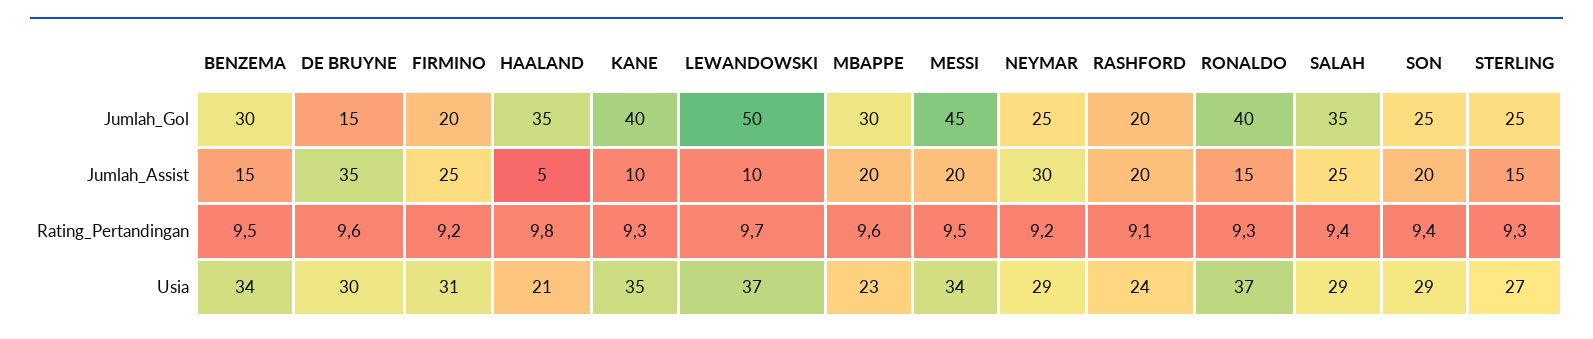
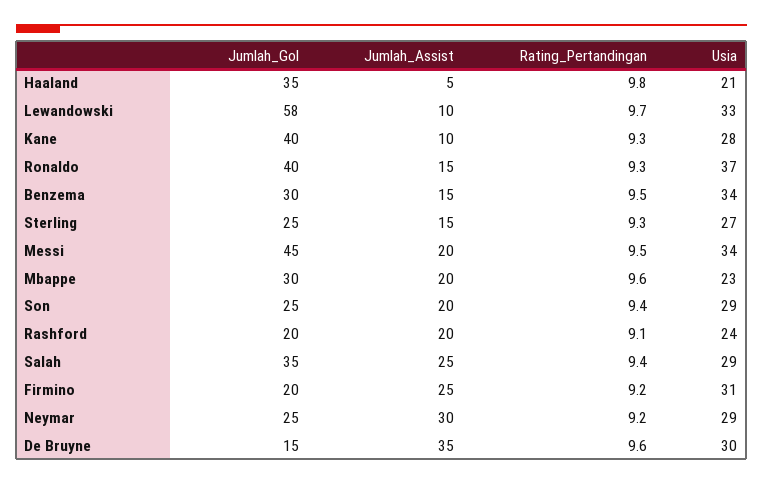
LEWANDOWSKI, Jumlah_Gol: 50 -> 58
KANE, Usia: 35 -> 28
LEWANDOWSKI, Usia: 37 -> 33

